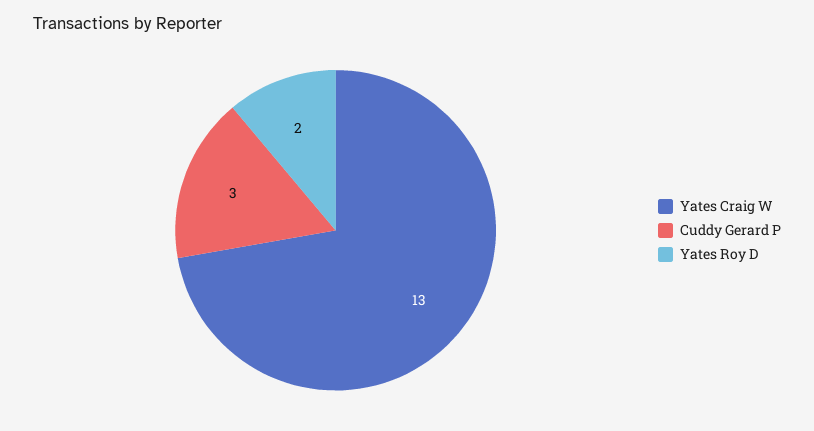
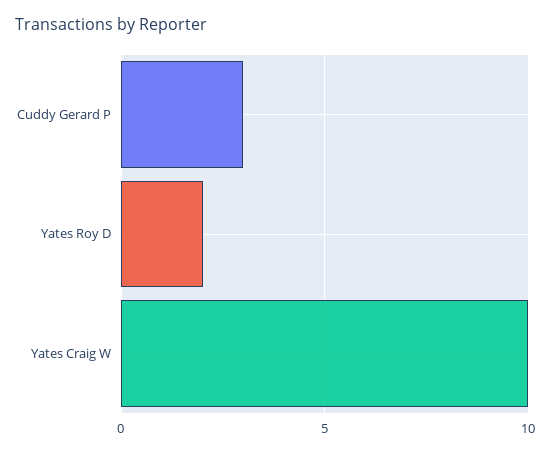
Yates Craig W: 13 -> 10

